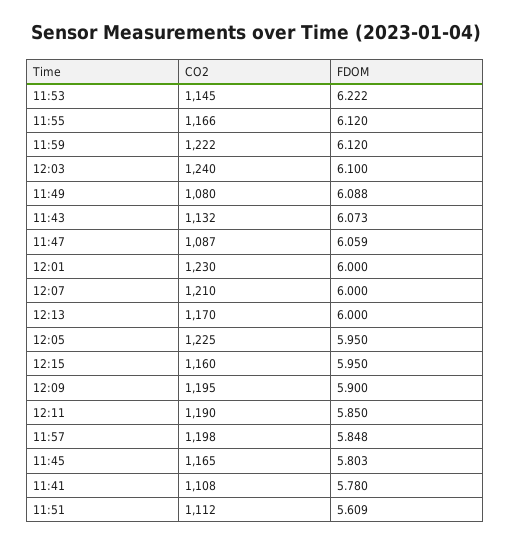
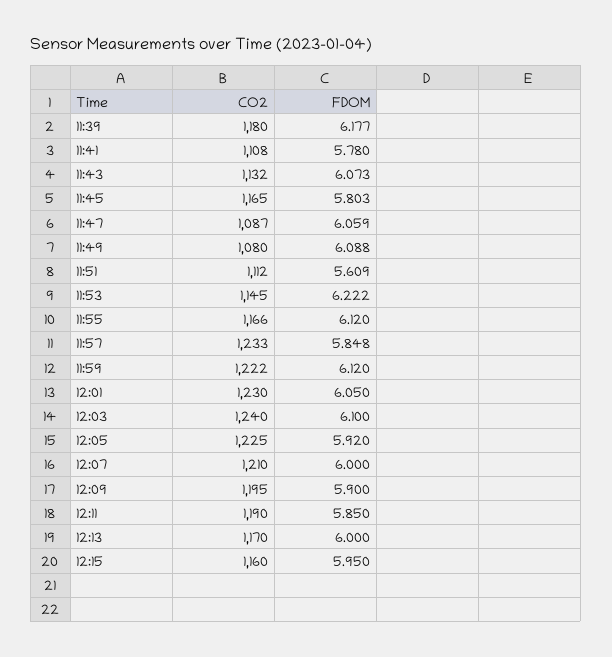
FDOM, 12:01: 6 -> 6.05
FDOM, 12:05: 5.95 -> 5.92
CO2, 11:57: 1198 -> 1233
CO2, 11:39: none -> 1180
FDOM, 11:39: none -> 6.177

